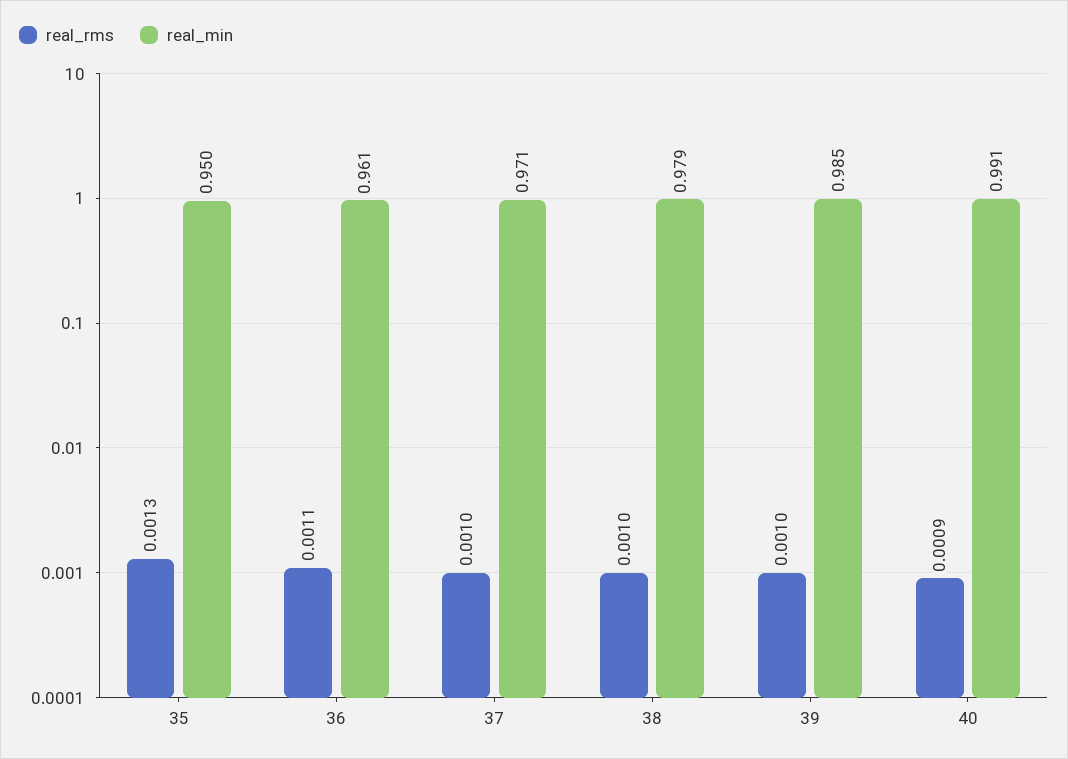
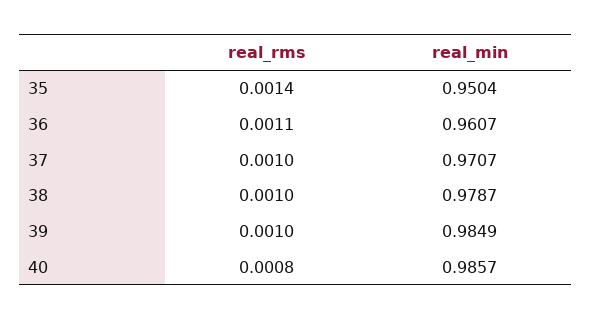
real_rms, 35: 0.0013 -> 0.0014
real_rms, 40: 0.0009 -> 0.0008
real_min, 40: 0.991 -> 0.9857

